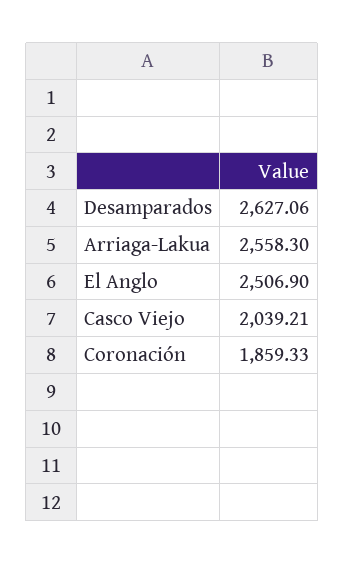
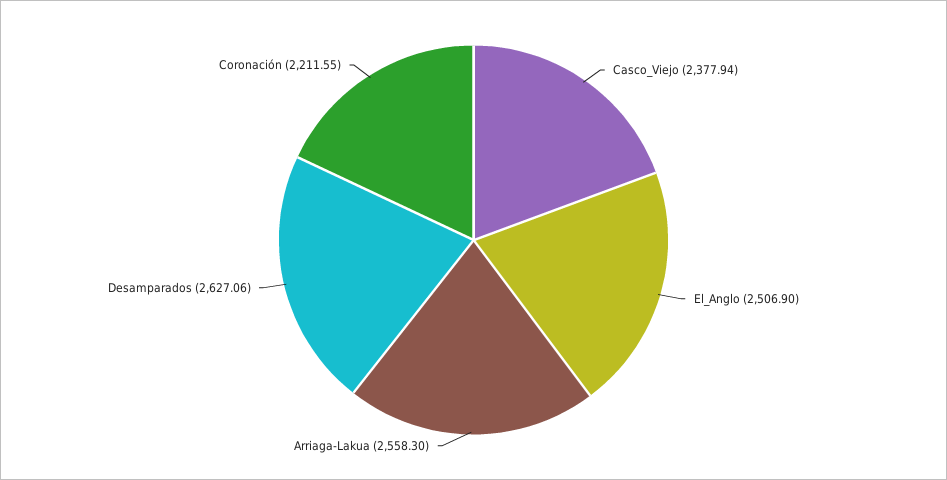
Casco Viejo: 2039.21 -> 2377.94
Coronación: 1859.33 -> 2211.55

